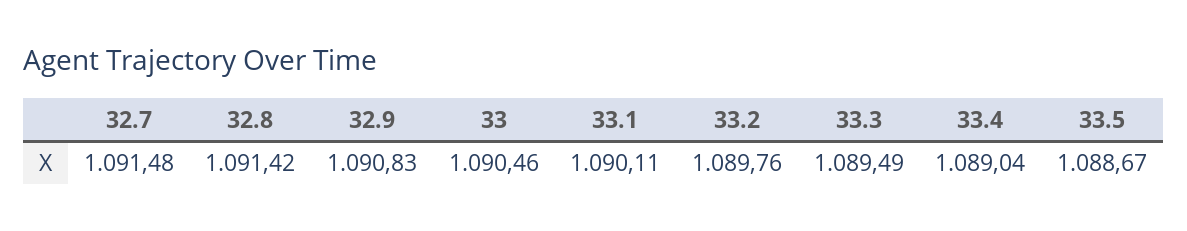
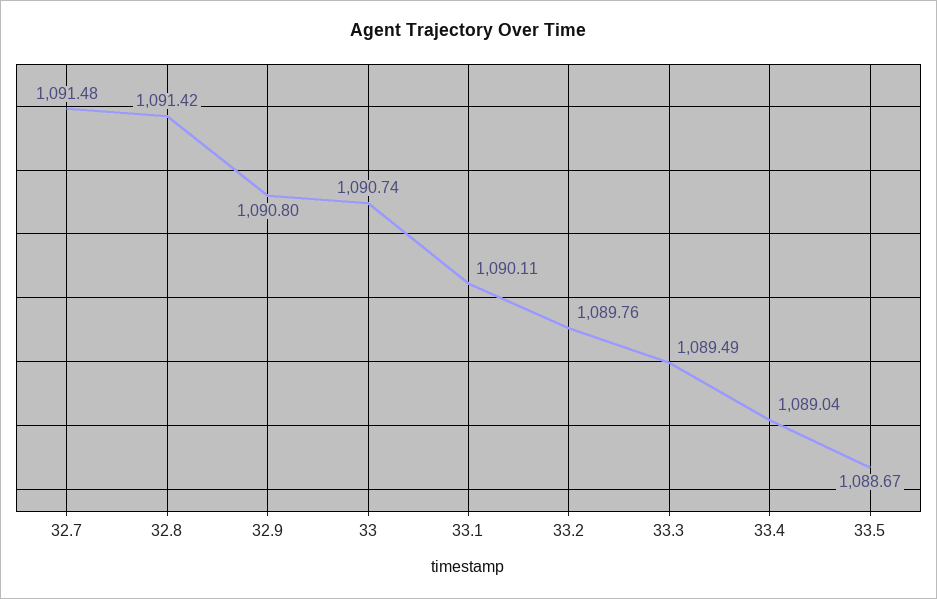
32.9: 1090.83 -> 1090.8
33: 1090.46 -> 1090.74

